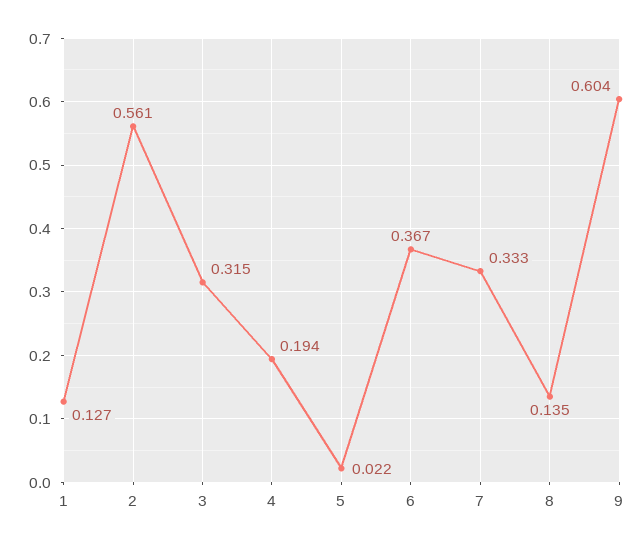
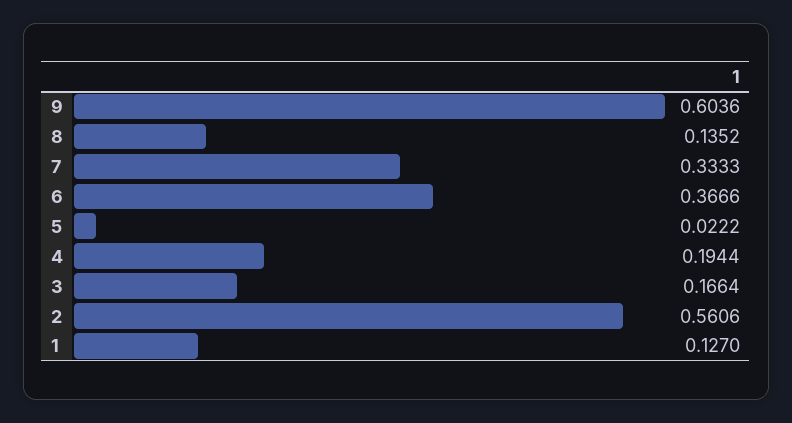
3: 0.315 -> 0.1664

